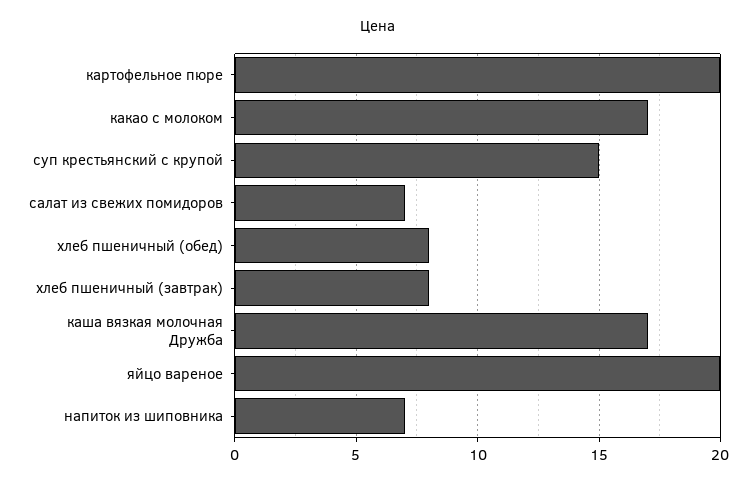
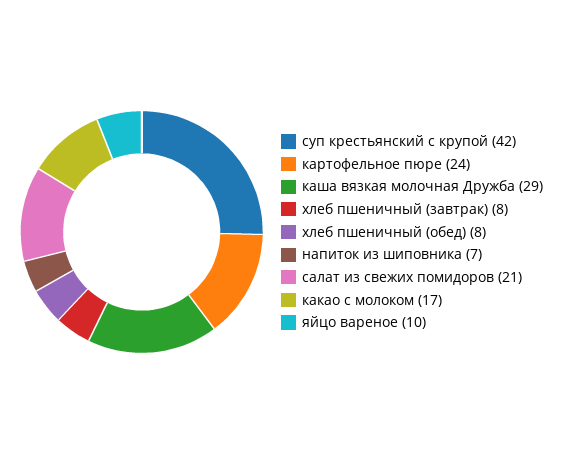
картофельное пюре: 20 -> 24
суп крестьянский с крупой: 15 -> 42
салат из свежих помидоров: 7 -> 21
каша вязкая молочная Дружба: 17 -> 29
яйцо вареное: 20 -> 10

